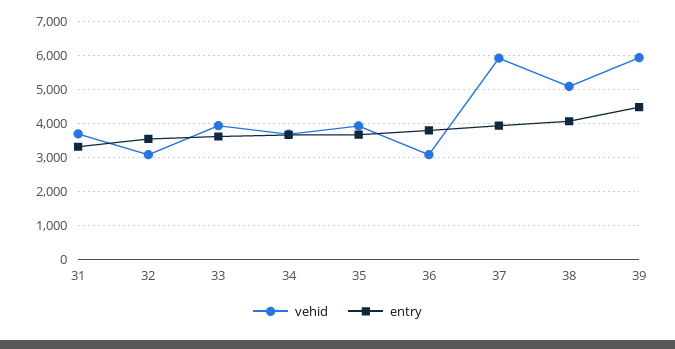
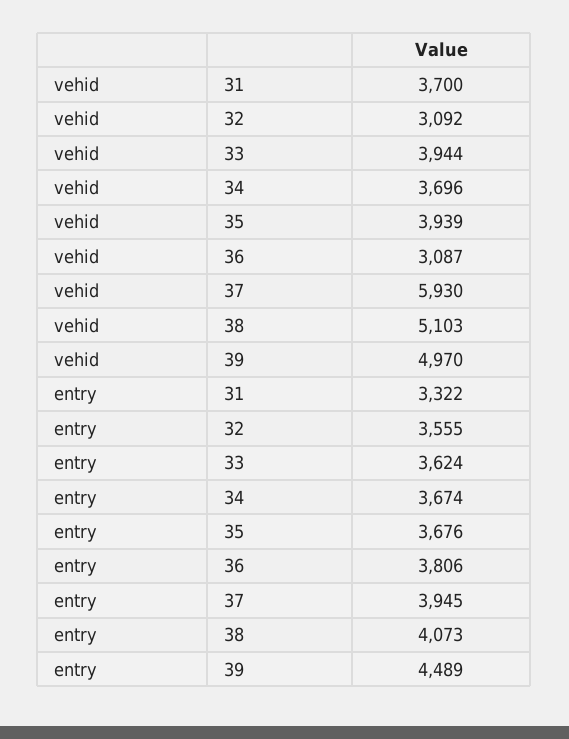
vehid, 39: 6000 -> 4970

